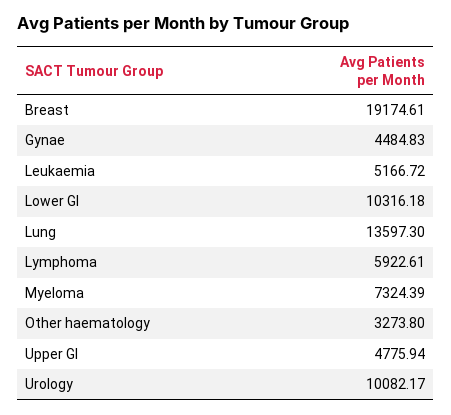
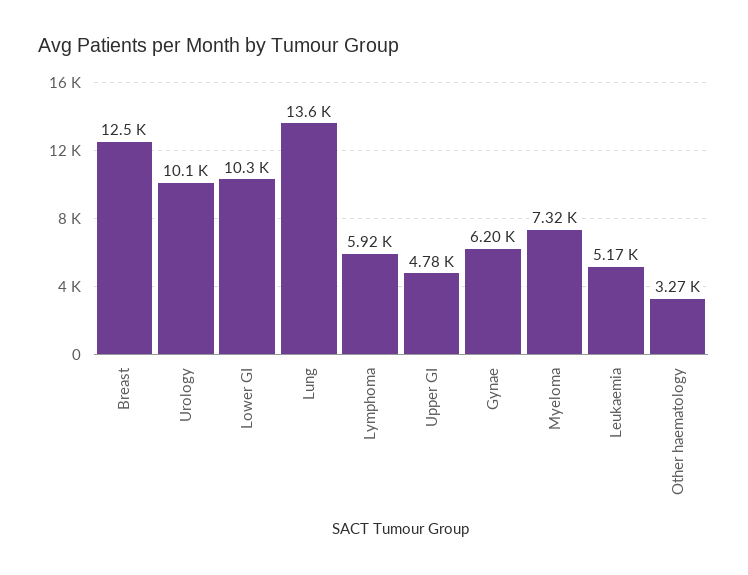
Breast: 19174.61 -> 12500
Gynae: 4484.83 -> 6200

